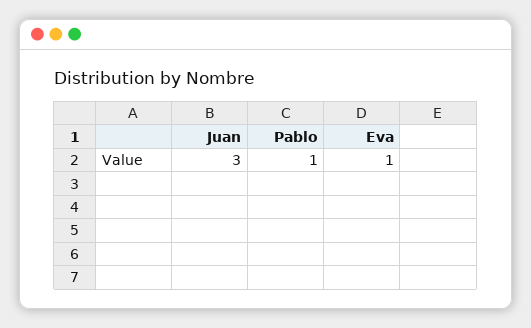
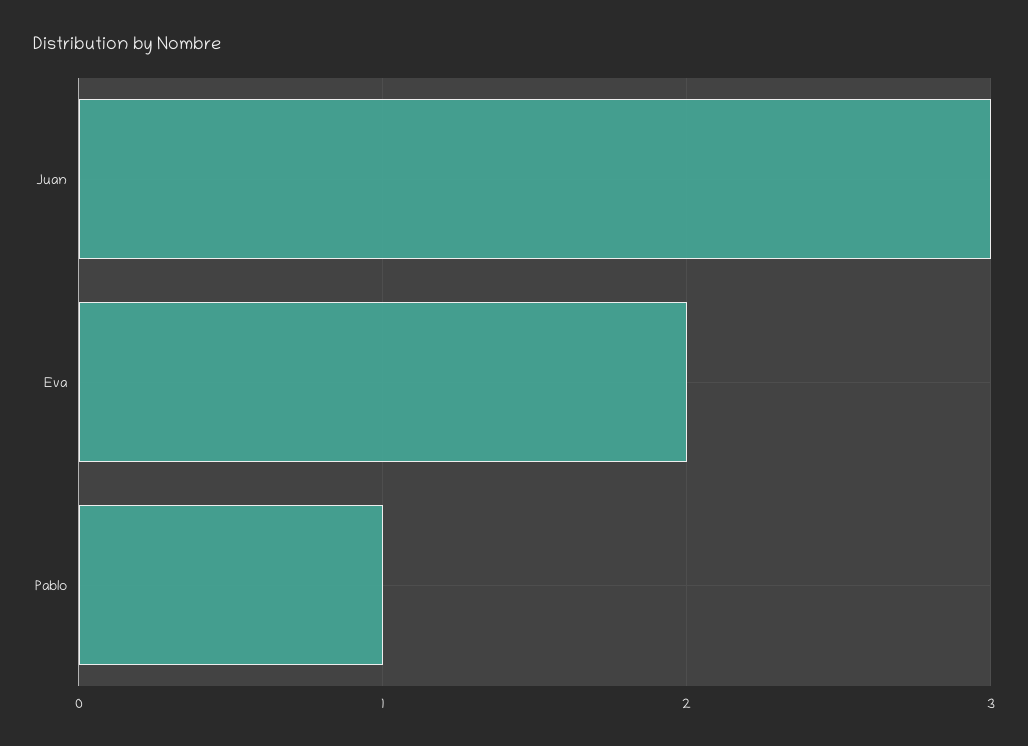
Eva: 1 -> 2

